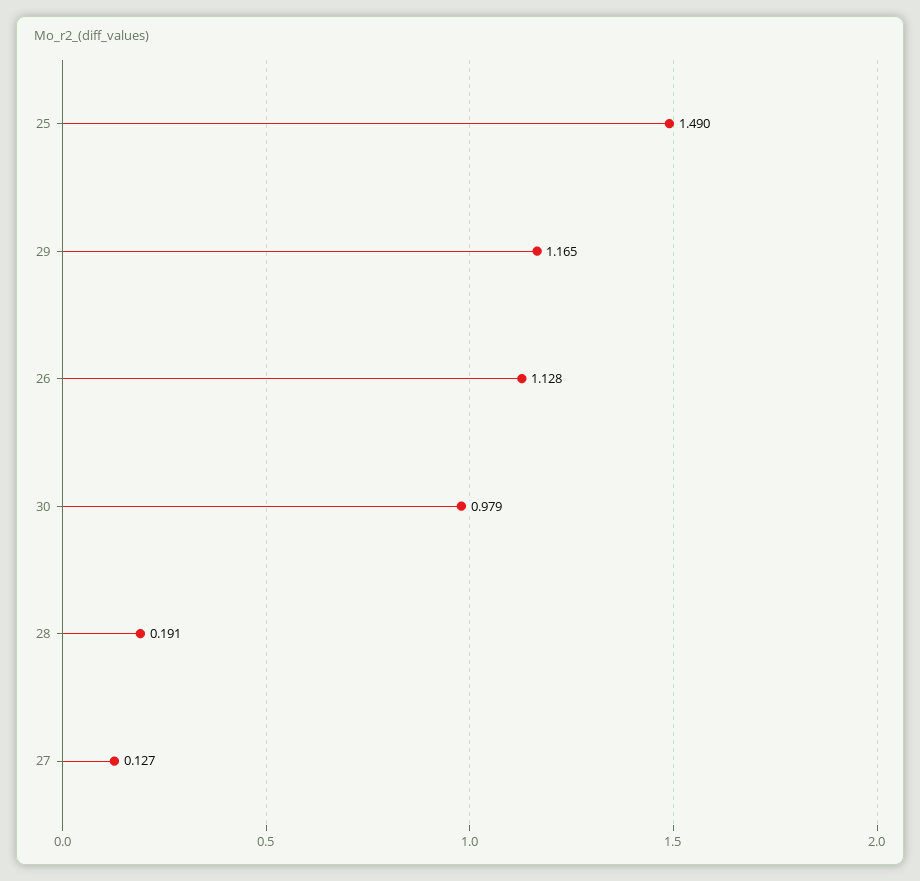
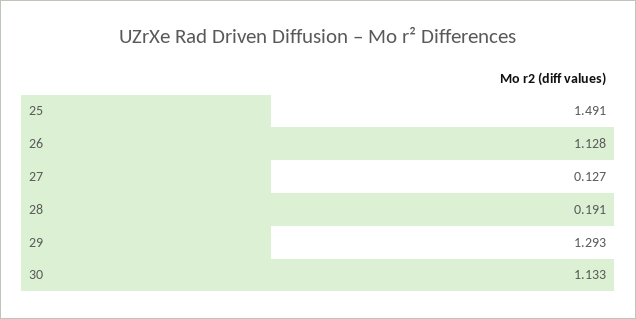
25: 1.49 -> 1.491
29: 1.165 -> 1.293
30: 0.979 -> 1.133

